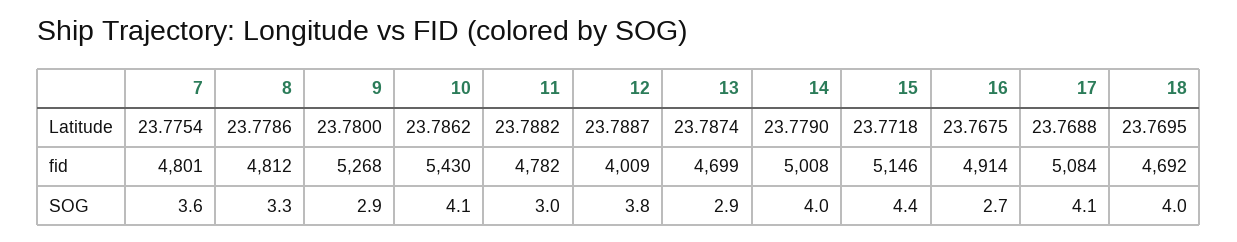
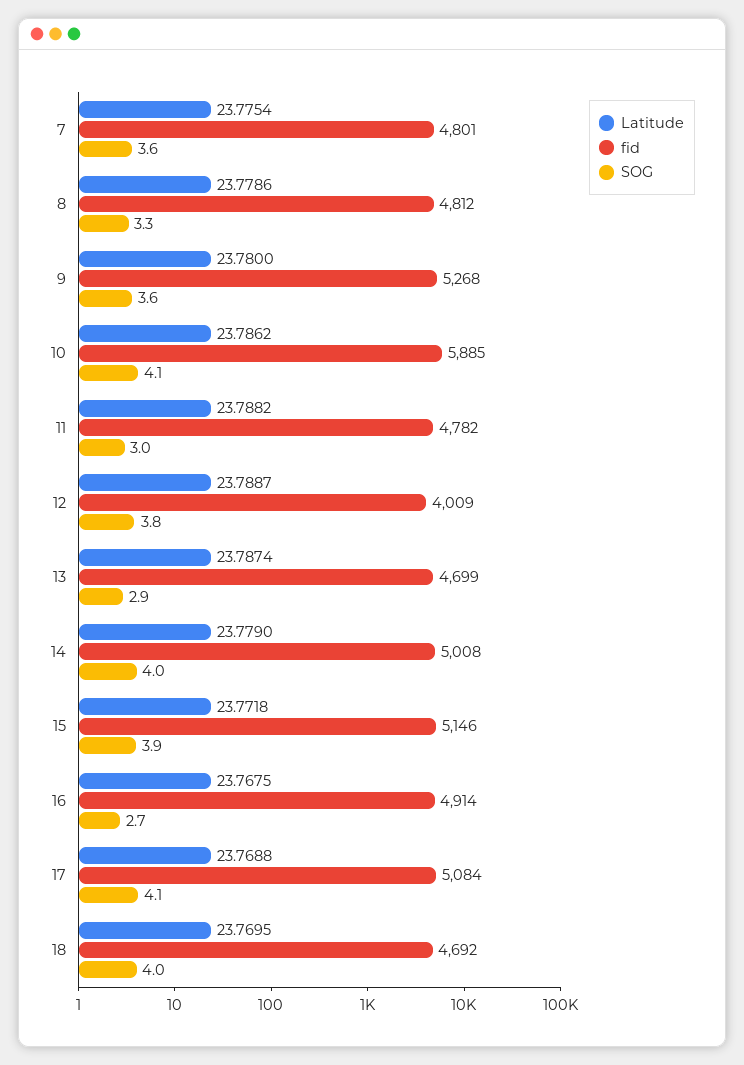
fid, 10: 5430 -> 5885
SOG, 9: 2.9 -> 3.6
SOG, 15: 4.4 -> 3.9

